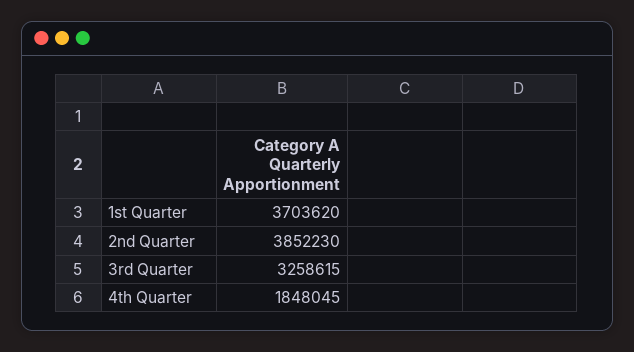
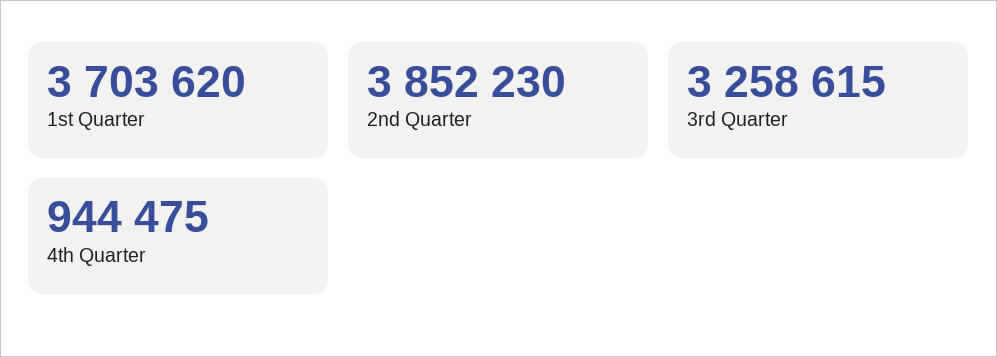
4th Quarter: 1848045 -> 944475

